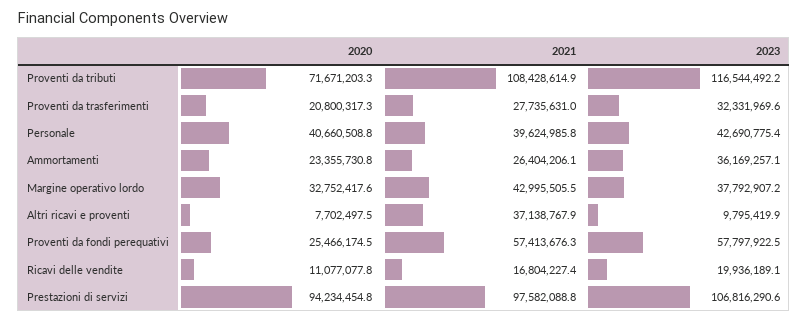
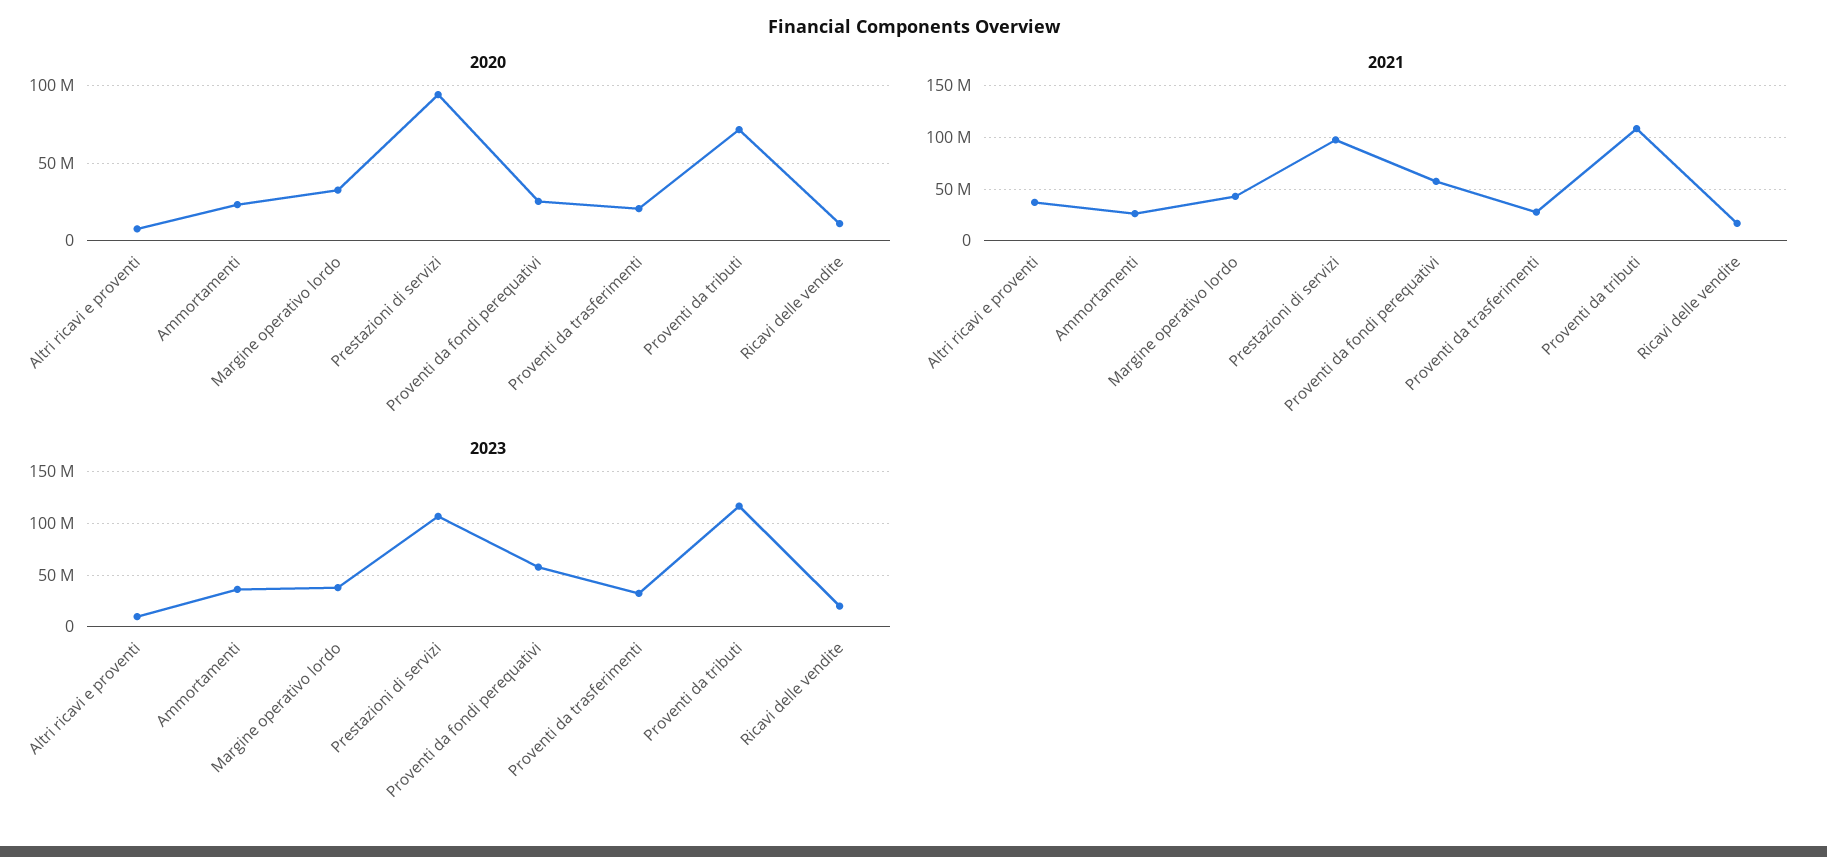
2020, Personale: 40660508.8 -> none
2021, Personale: 39624985.8 -> none
2023, Personale: 42690775.4 -> none

